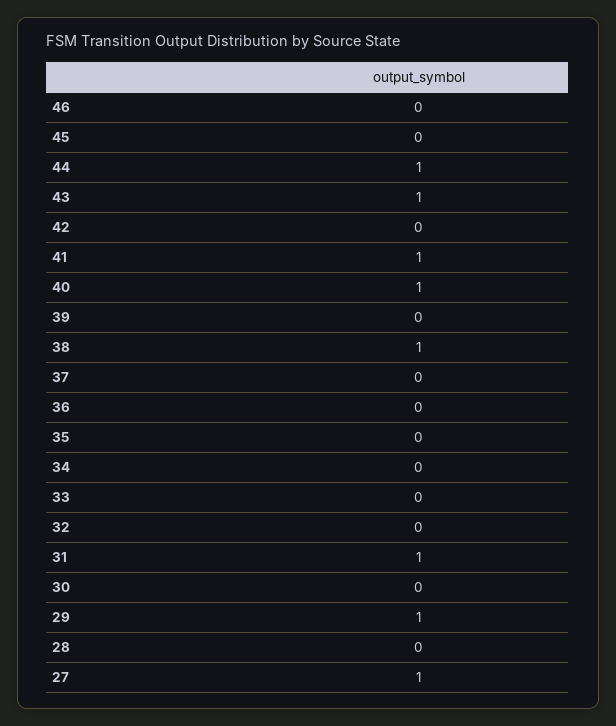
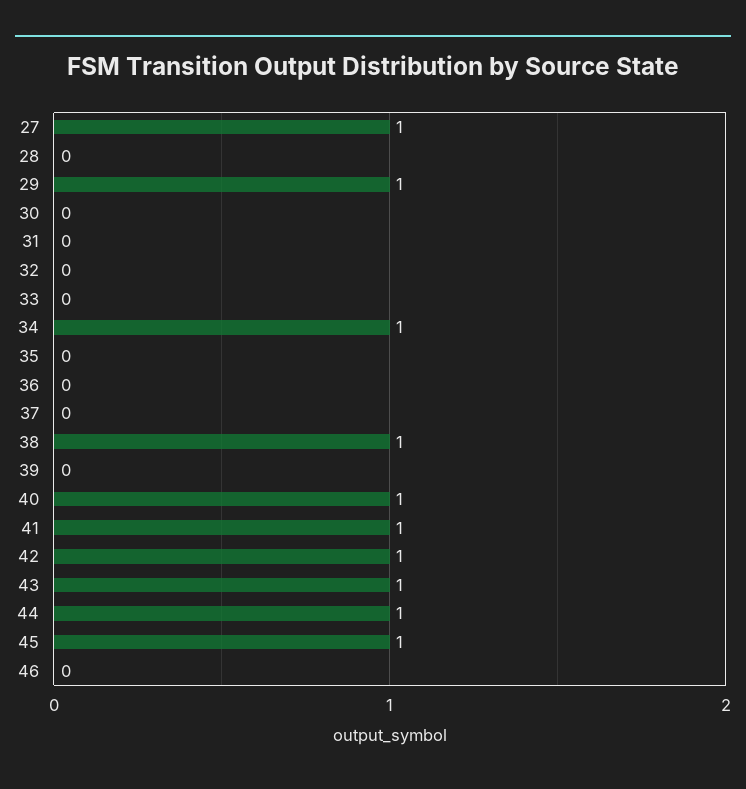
45: 0 -> 1
42: 0 -> 1
34: 0 -> 1
31: 1 -> 0

